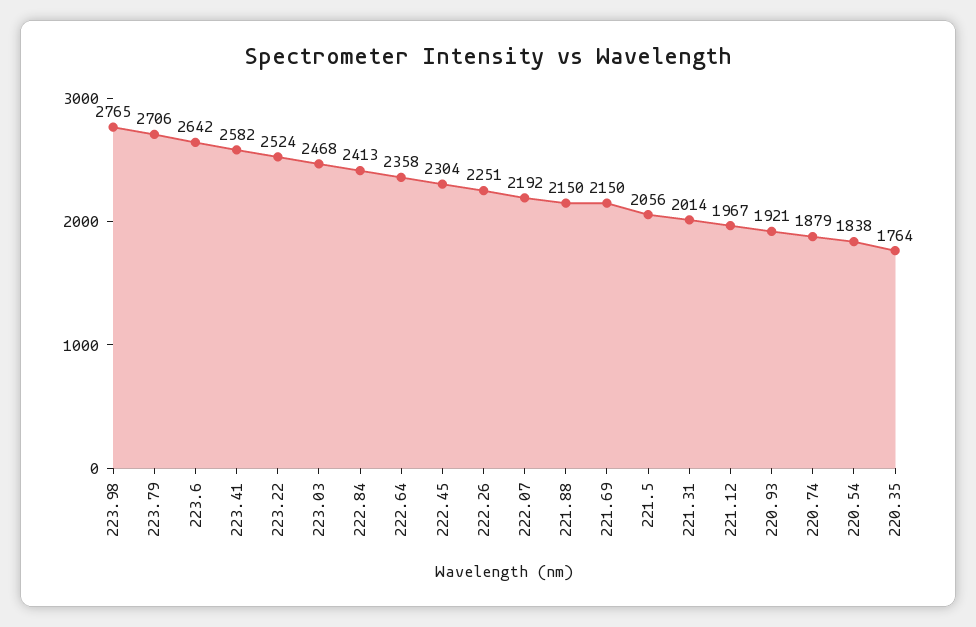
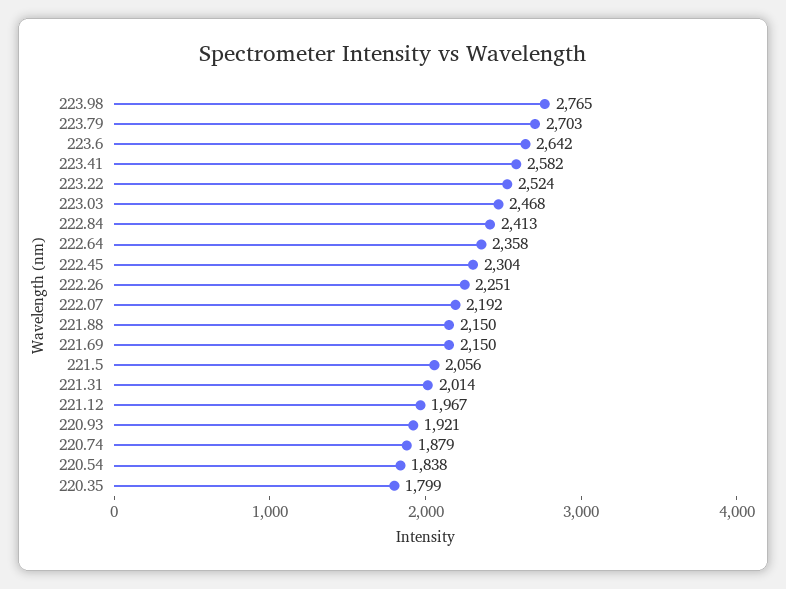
223.79: 2706 -> 2703
220.35: 1764 -> 1799

